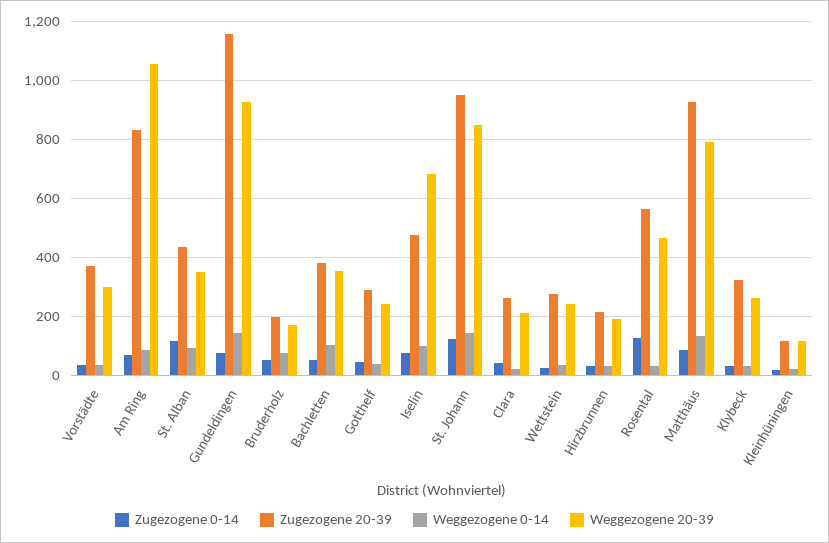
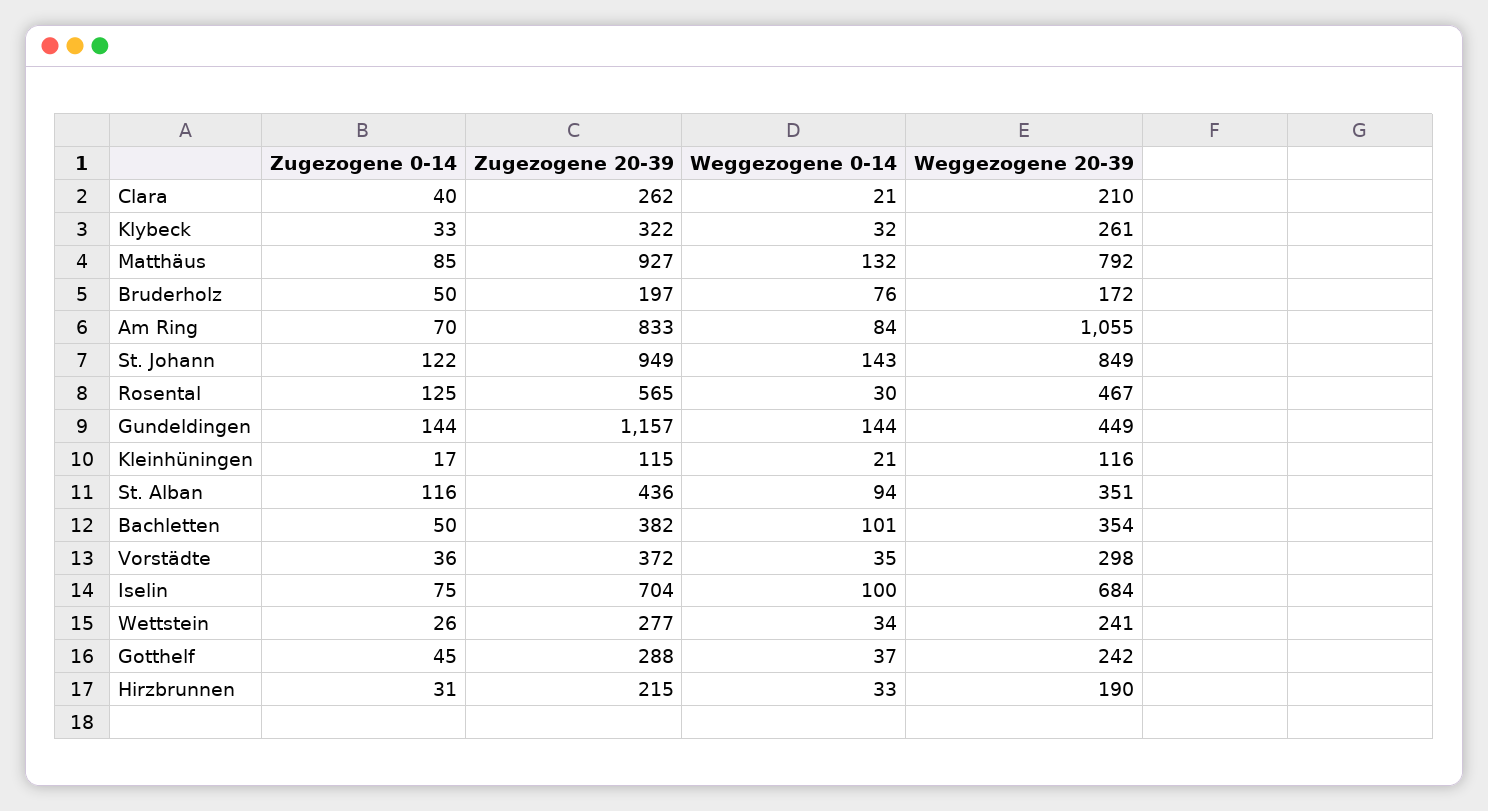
Zugezogene 0-14, Gundeldingen: 75 -> 144
Weggezogene 20-39, Gundeldingen: 925 -> 449
Zugezogene 20-39, Iselin: 475 -> 704

